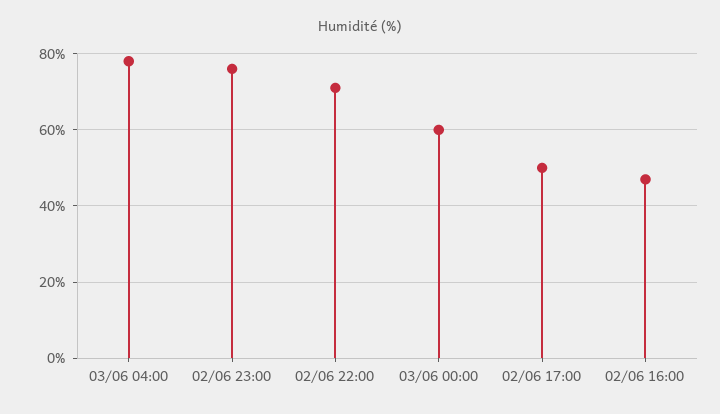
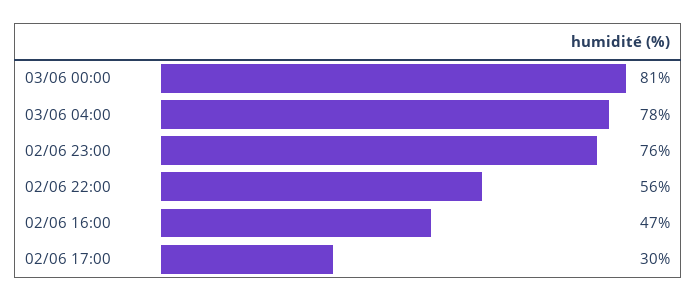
02/06 22:00: 70 -> 56
03/06 00:00: 60 -> 81
02/06 17:00: 50 -> 30

